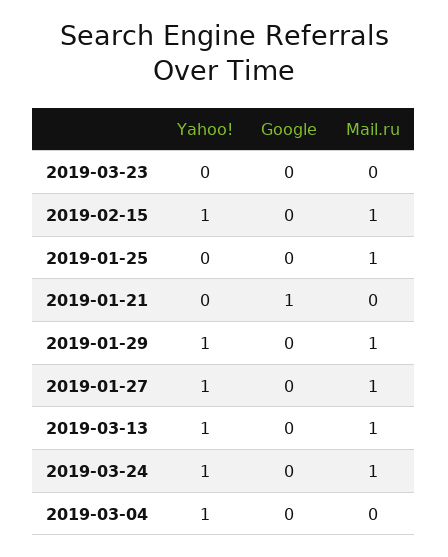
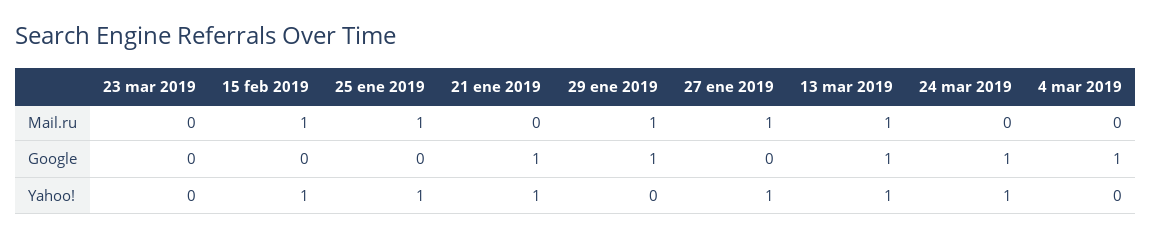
Yahoo!, 2019-01-25: 0 -> 1
Yahoo!, 2019-01-21: 0 -> 1
Yahoo!, 2019-01-29: 1 -> 0
Google, 2019-01-29: 0 -> 1
Google, 2019-03-13: 0 -> 1
Google, 2019-03-24: 0 -> 1
Mail.ru, 2019-03-24: 1 -> 0
Yahoo!, 2019-03-04: 1 -> 0
Google, 2019-03-04: 0 -> 1

